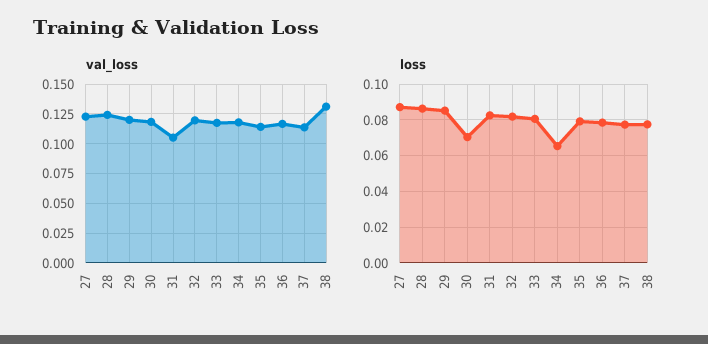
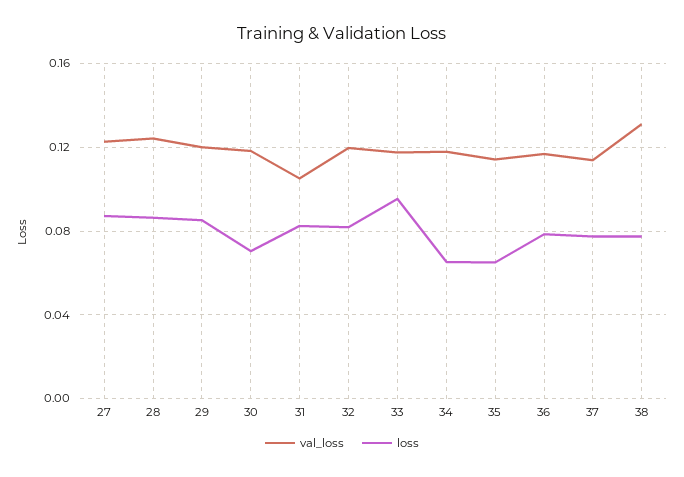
loss, 33: 0.08 -> 0.095
loss, 35: 0.08 -> 0.065

